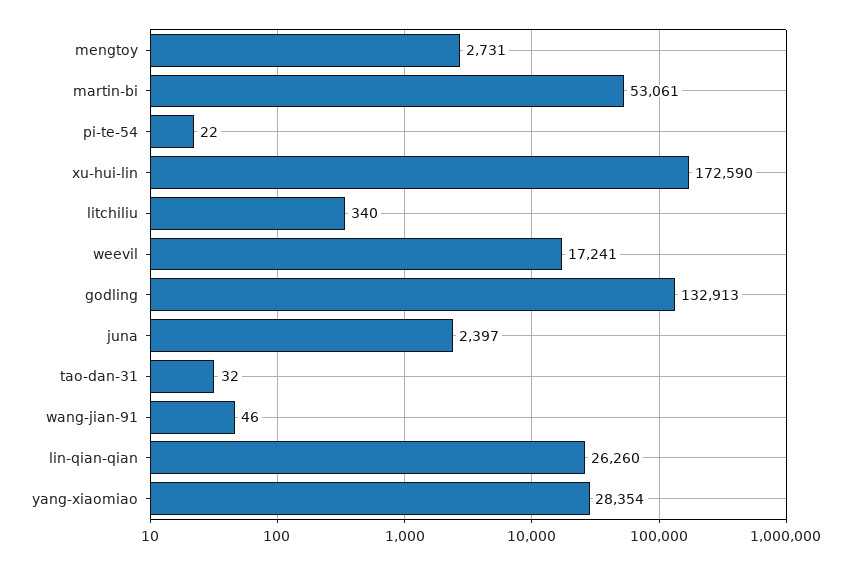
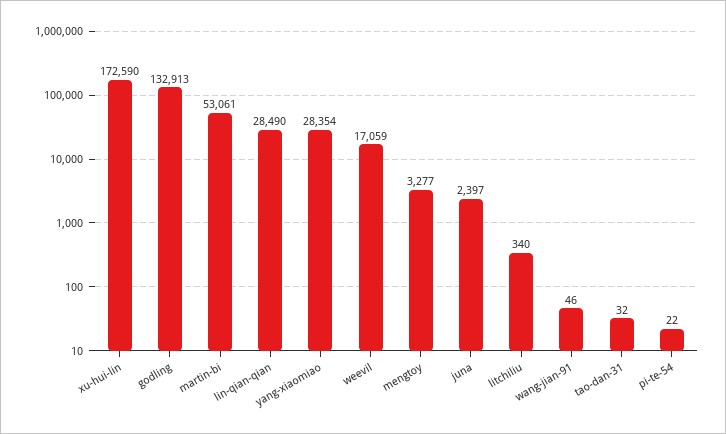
mengtoy: 2731 -> 3277
weevil: 17241 -> 17059
lin-qian-qian: 26260 -> 28490

